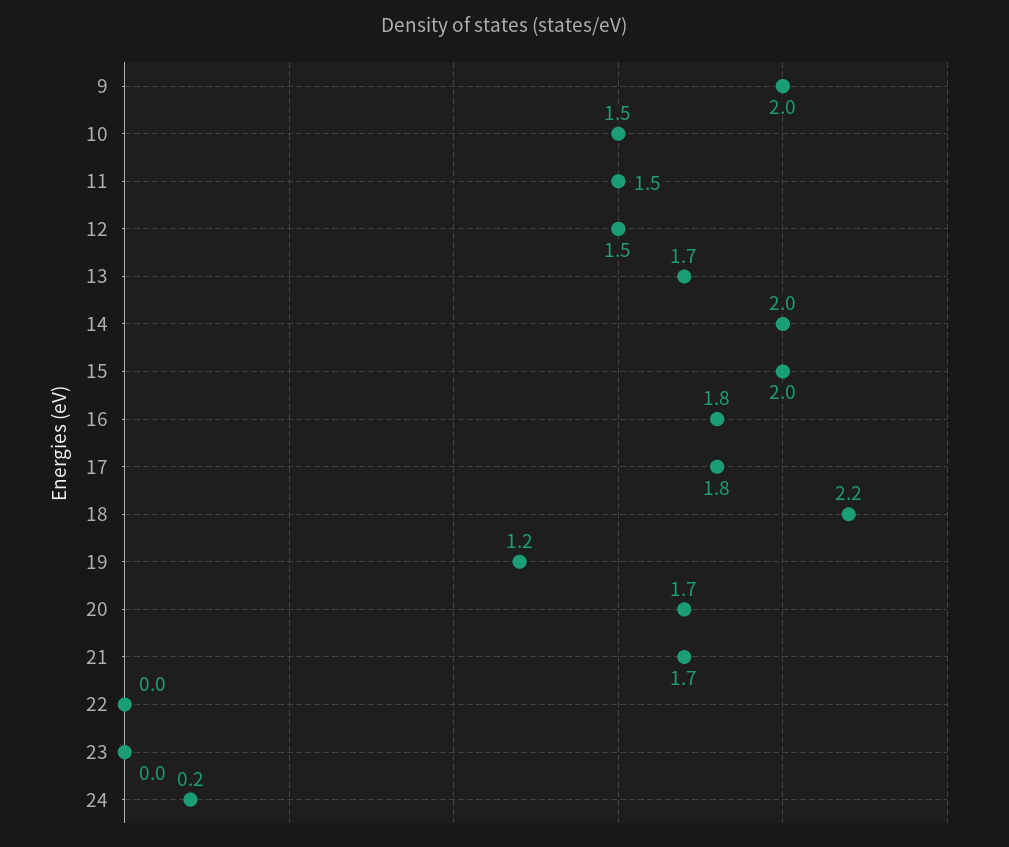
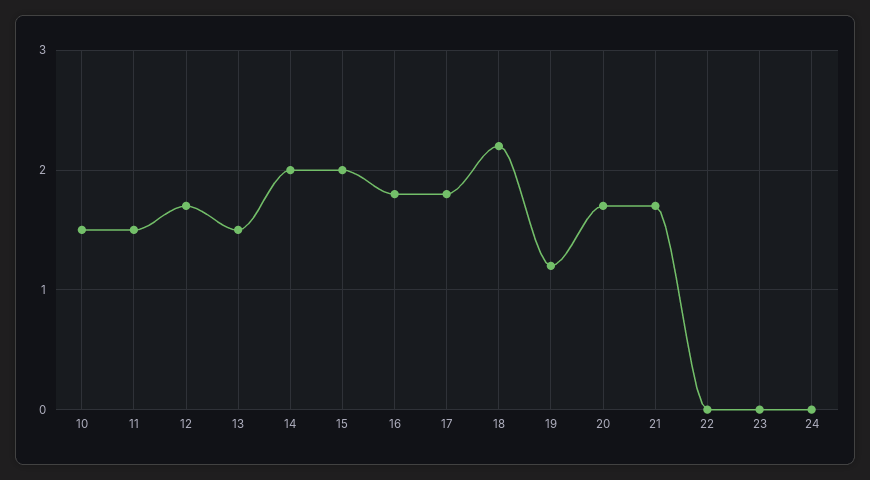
9: 2 -> none
12: 1.5 -> 1.7
13: 1.7 -> 1.5
24: 0.2 -> 0

